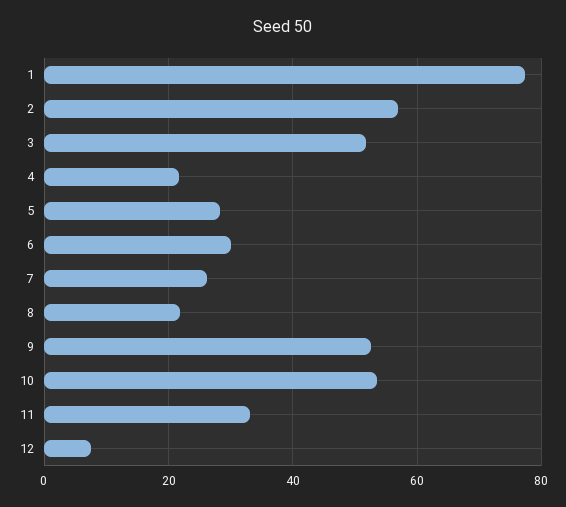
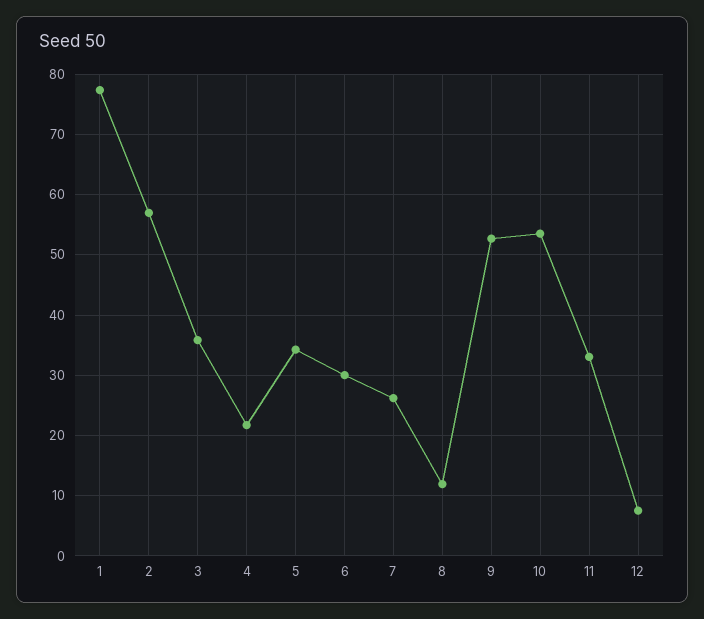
3: 52 -> 36
5: 28 -> 34
8: 22 -> 12

